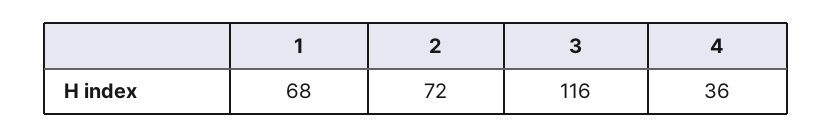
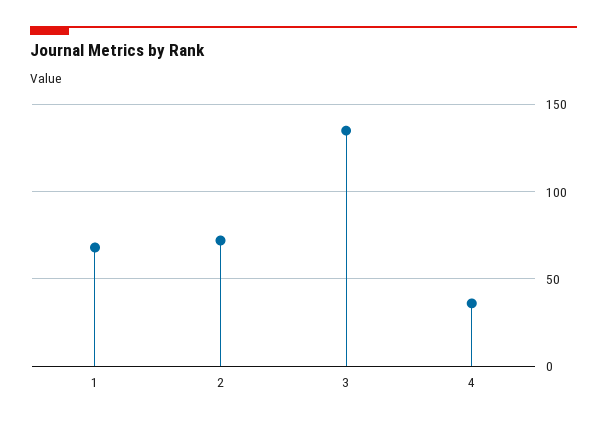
3: 116 -> 135

